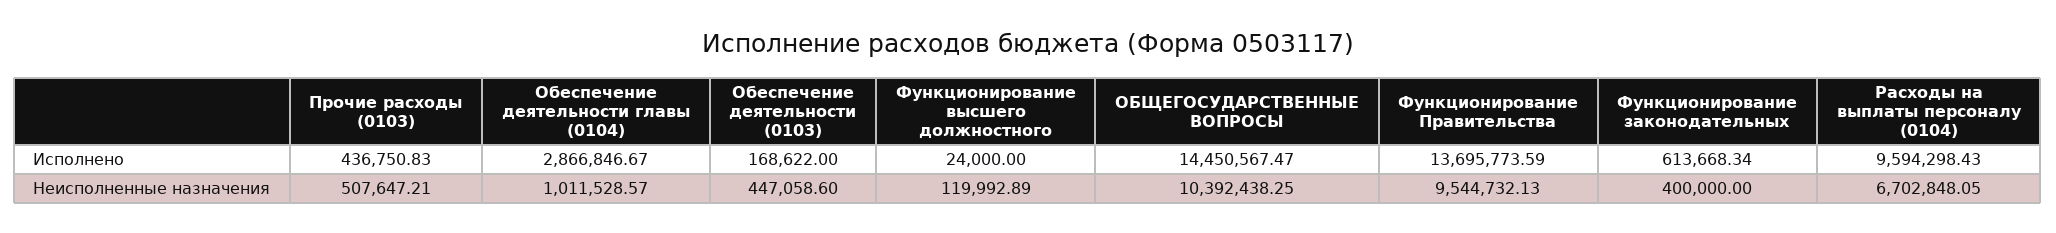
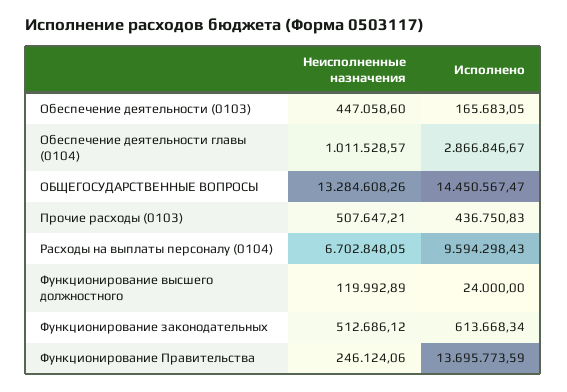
Обеспечение деятельности (0103), Исполнено: 168622 -> 165683.05
ОБЩЕГОСУДАРСТВЕННЫЕ ВОПРОСЫ, Неисполненные назначения: 10392438.25 -> 13284608.26
Функционирование Правительства, Неисполненные назначения: 9544732.13 -> 246124.06
Функционирование законодательных, Неисполненные назначения: 400000 -> 512686.12

